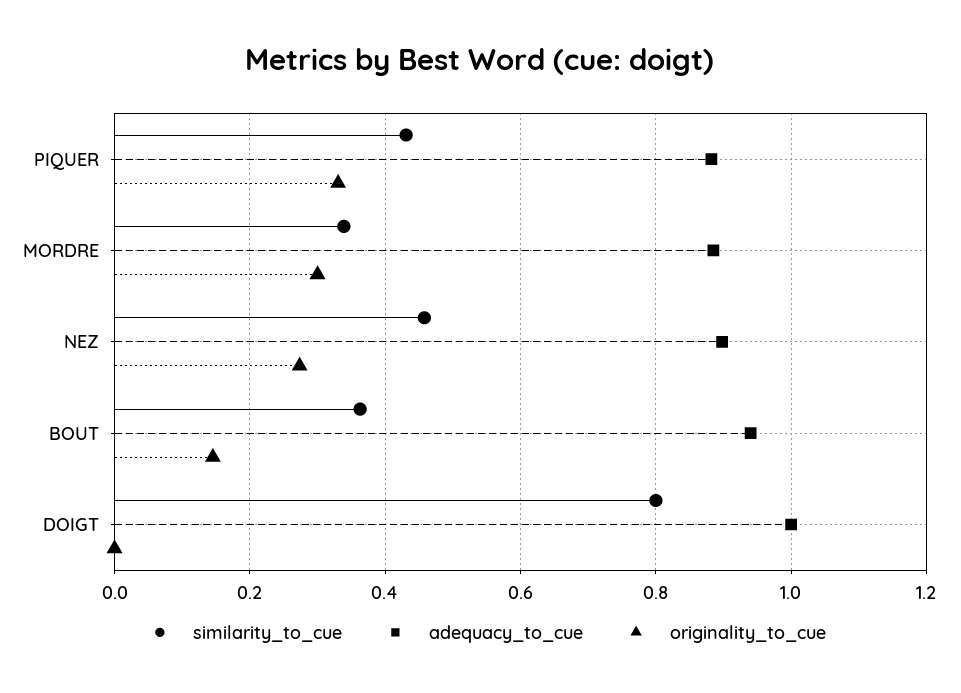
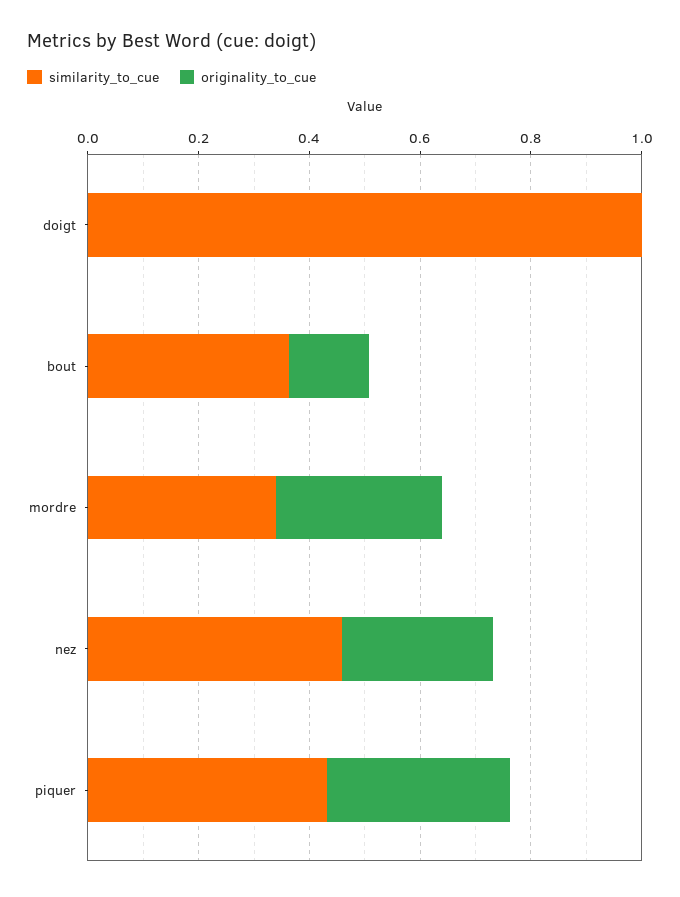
adequacy_to_cue, PIQUER: 0.88 -> none
adequacy_to_cue, MORDRE: 0.88 -> none
adequacy_to_cue, NEZ: 0.9 -> none
adequacy_to_cue, BOUT: 0.94 -> none
similarity_to_cue, DOIGT: 0.8 -> 1
adequacy_to_cue, DOIGT: 1 -> none

